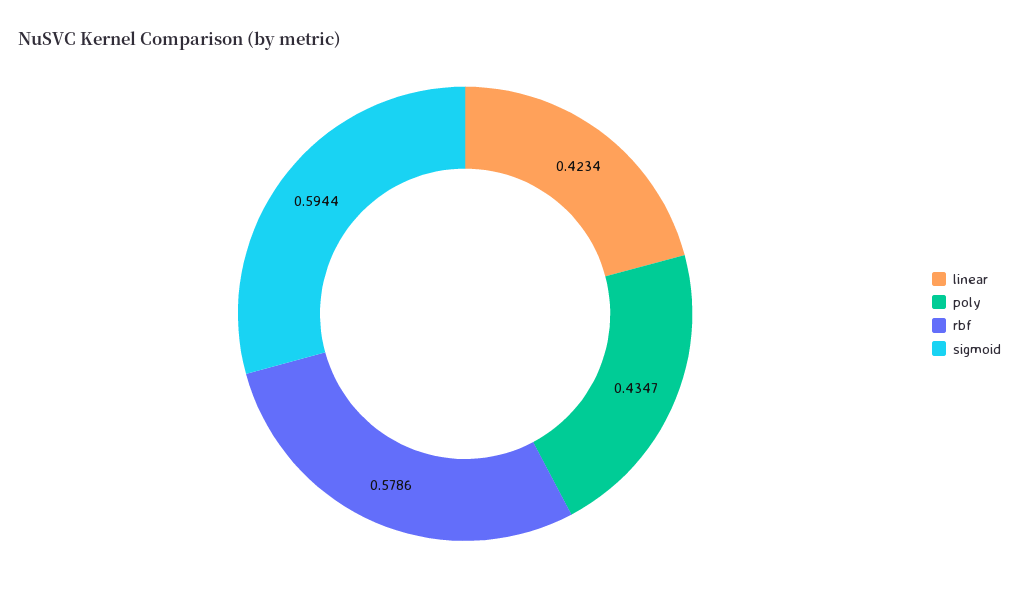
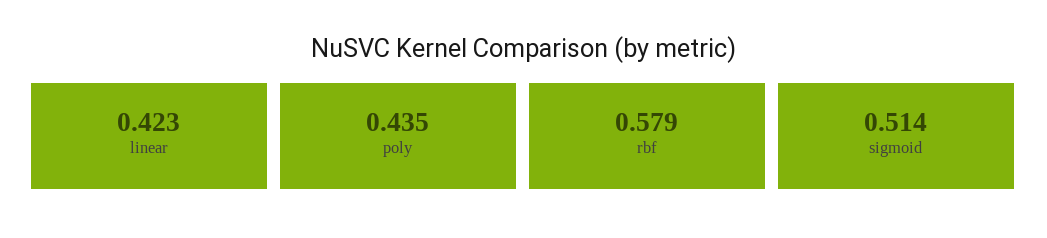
sigmoid: 0.5944 -> 0.514

